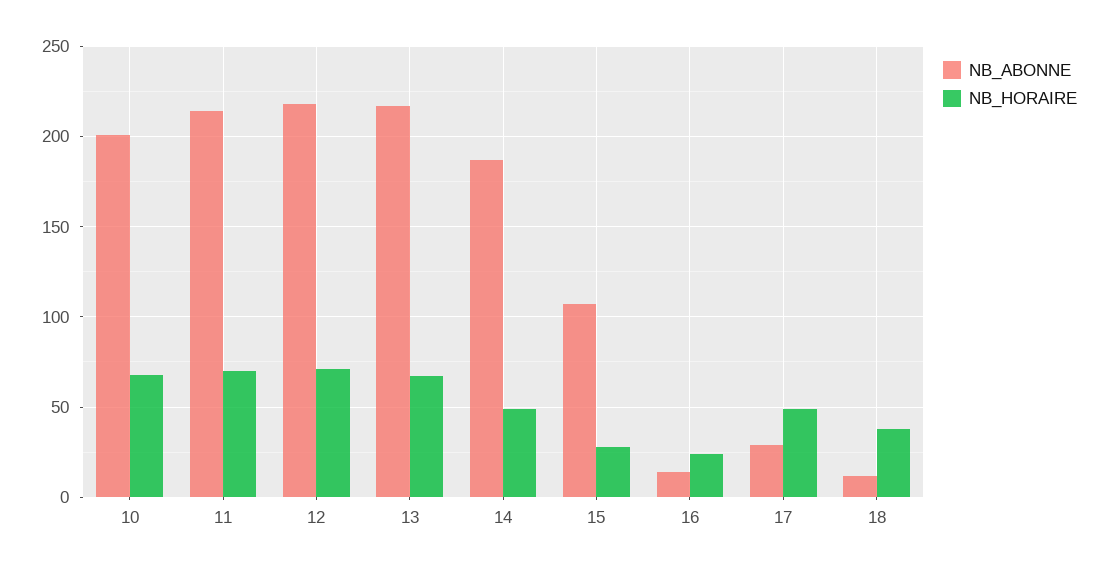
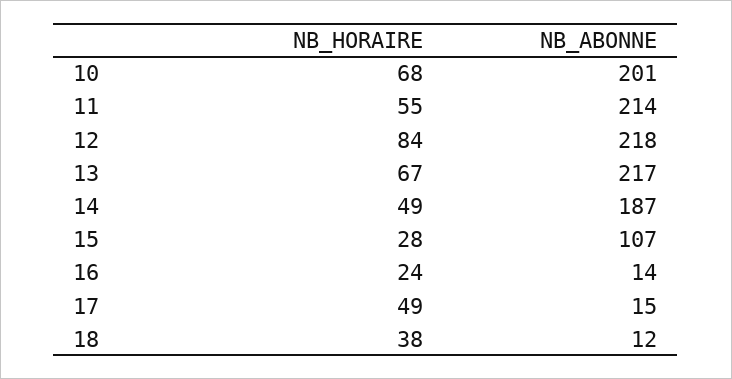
NB_HORAIRE, 11: 70 -> 55
NB_HORAIRE, 12: 70 -> 84
NB_ABONNE, 17: 30 -> 15

